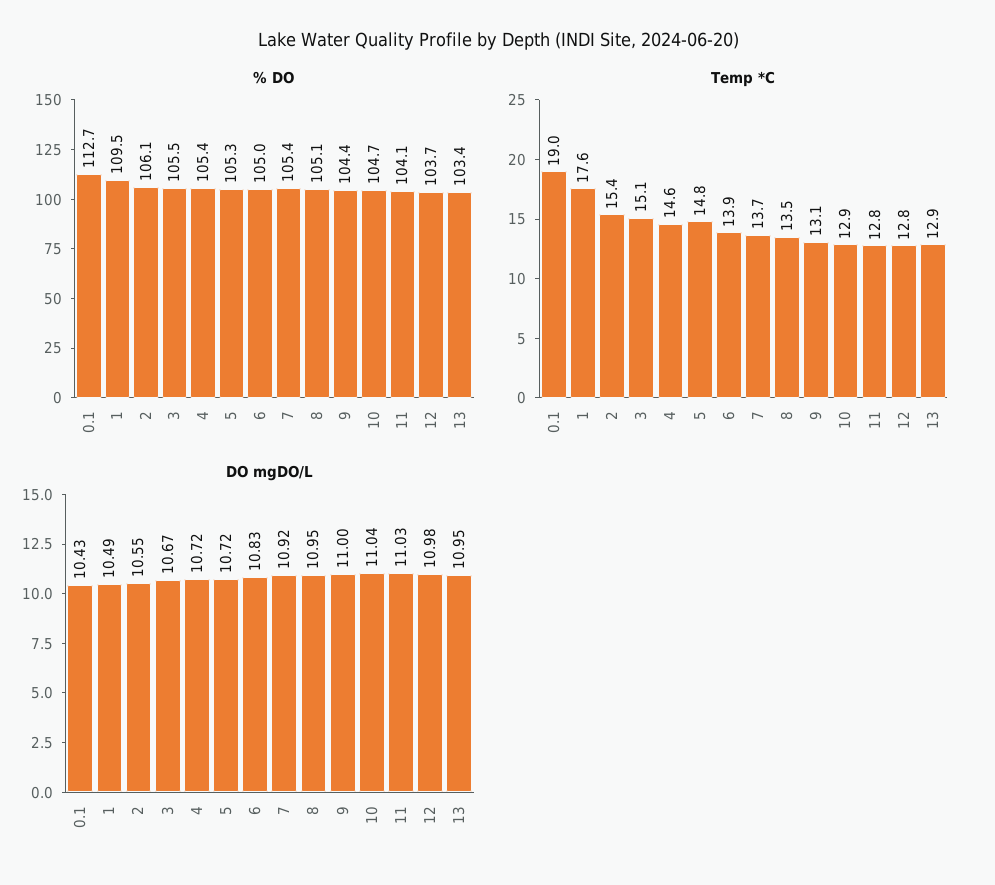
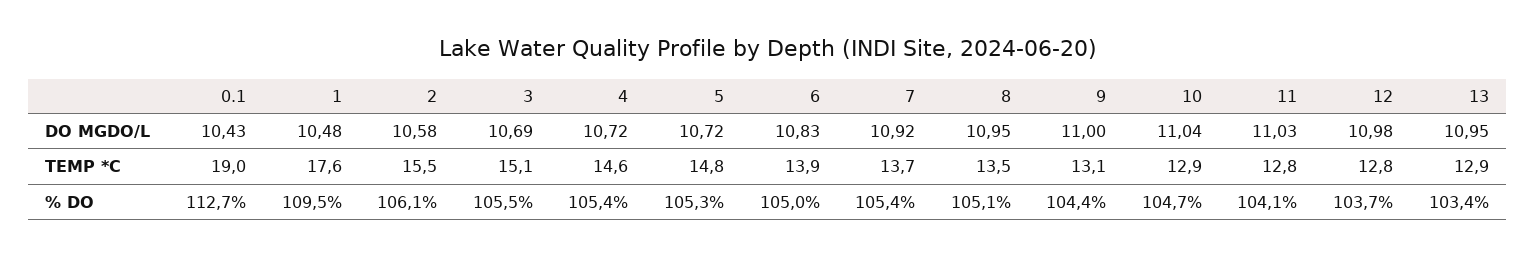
Temp *C, 2: 15.4 -> 15.5
DO mgDO/L, 1: 10.49 -> 10.48
DO mgDO/L, 2: 10.55 -> 10.58
DO mgDO/L, 3: 10.67 -> 10.69

